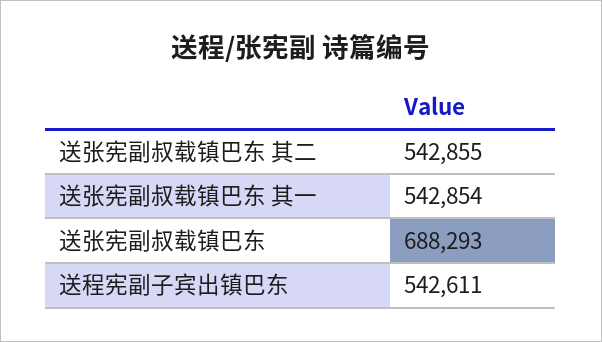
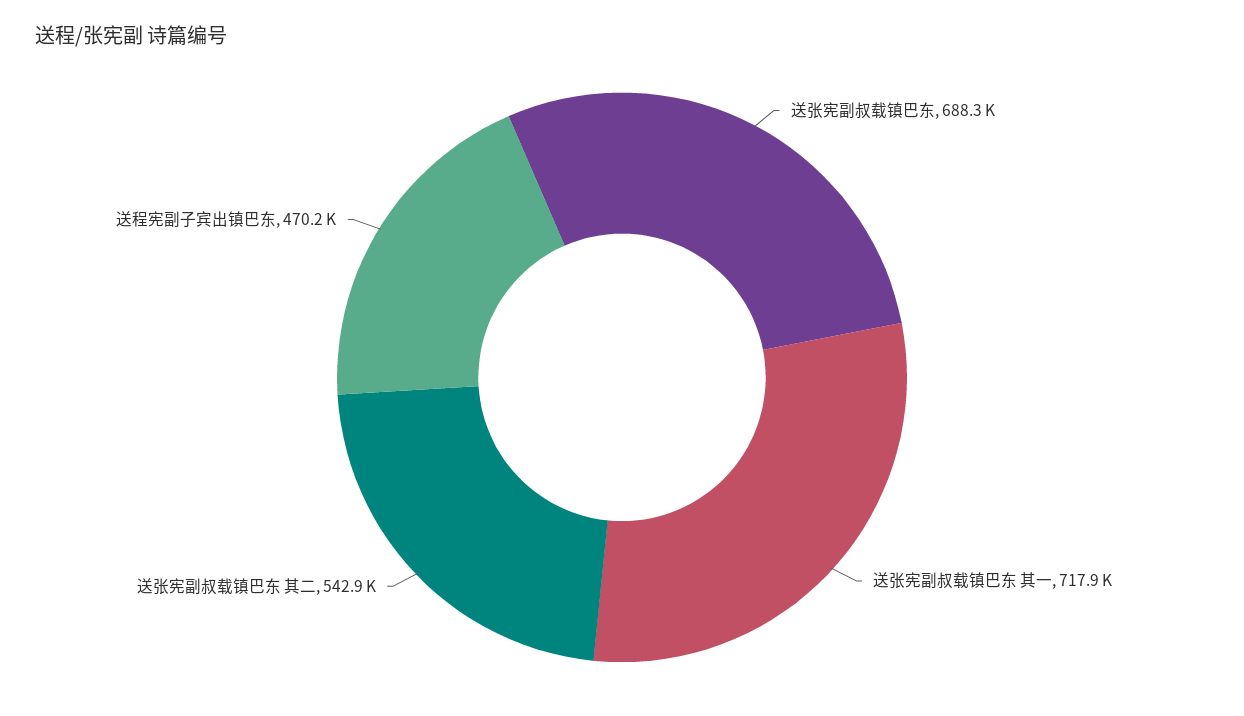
送张宪副叔载镇巴东 其一: 542854 -> 717900
送程宪副子宾出镇巴东: 542611 -> 470200

